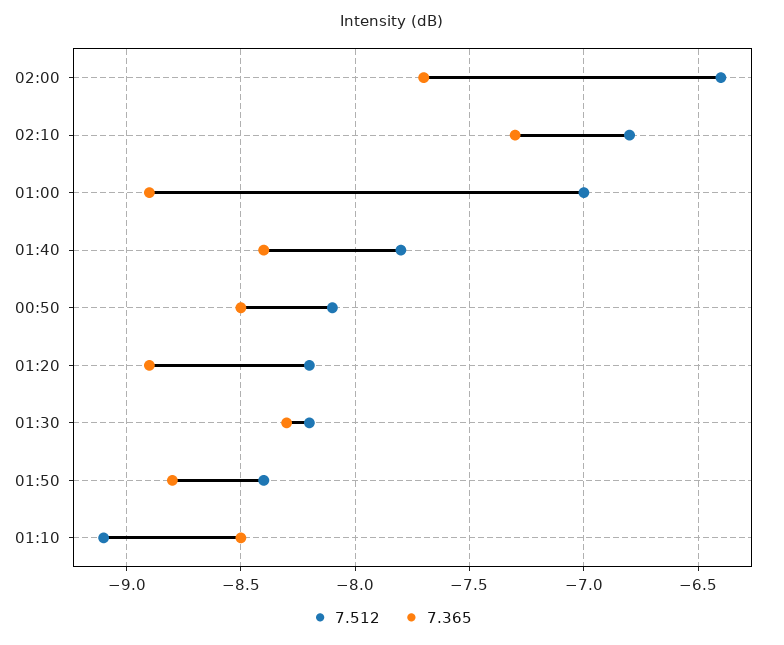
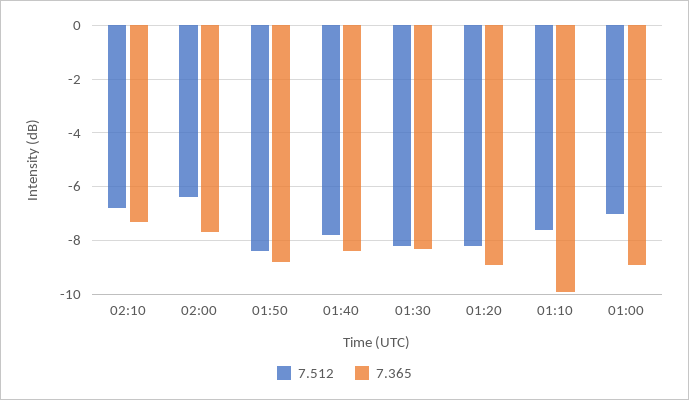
7.512, 00:50: -8.1 -> none
7.365, 00:50: -8.5 -> none
7.512, 01:10: -9.1 -> -7.5
7.365, 01:10: -8.5 -> -10

